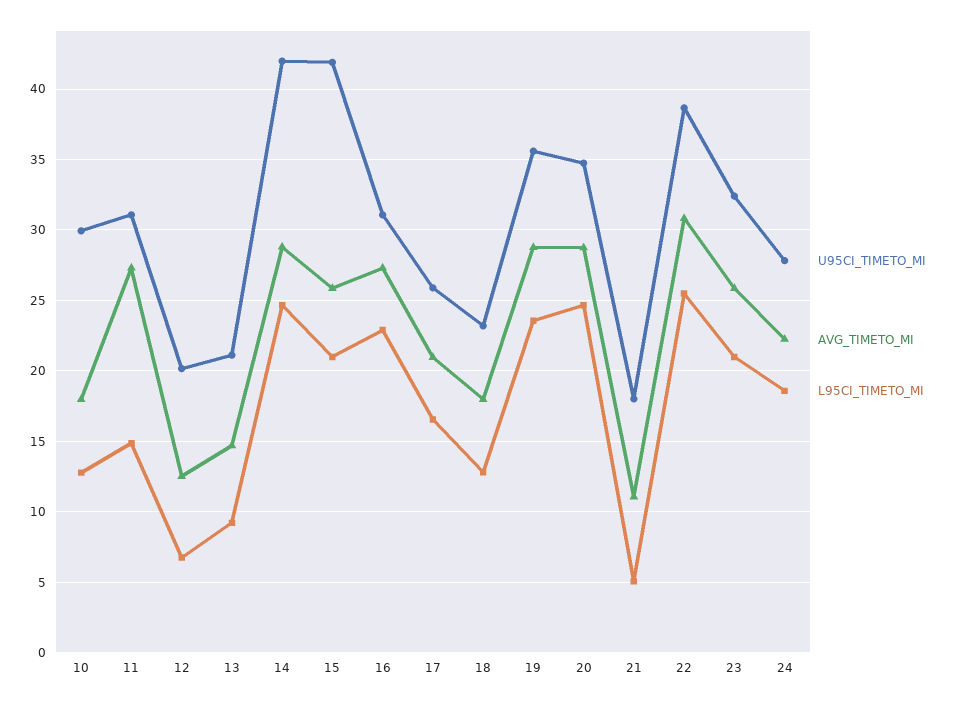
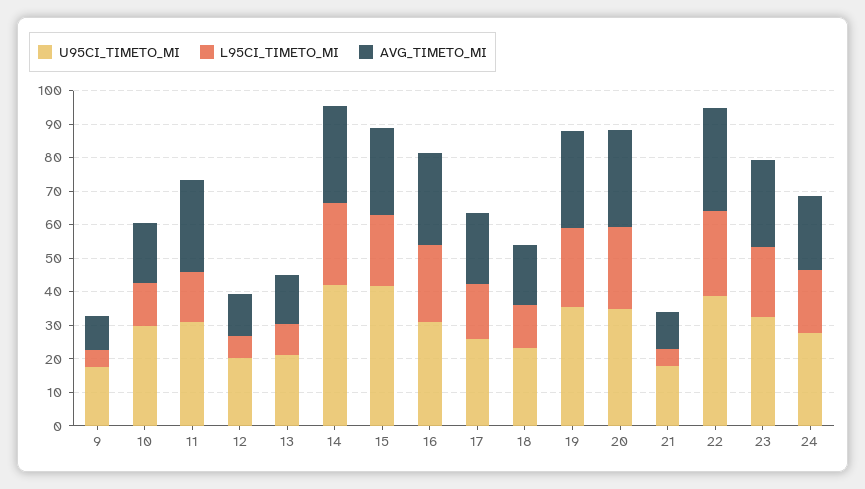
U95CI_TIMETO_MI, 9: none -> 17.5
L95CI_TIMETO_MI, 9: none -> 5
AVG_TIMETO_MI, 9: none -> 10

